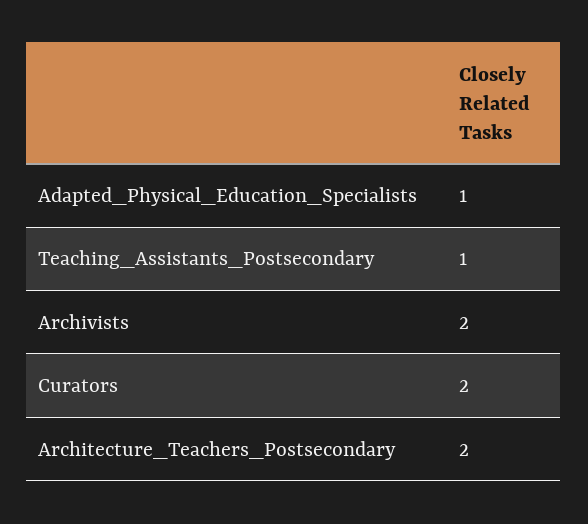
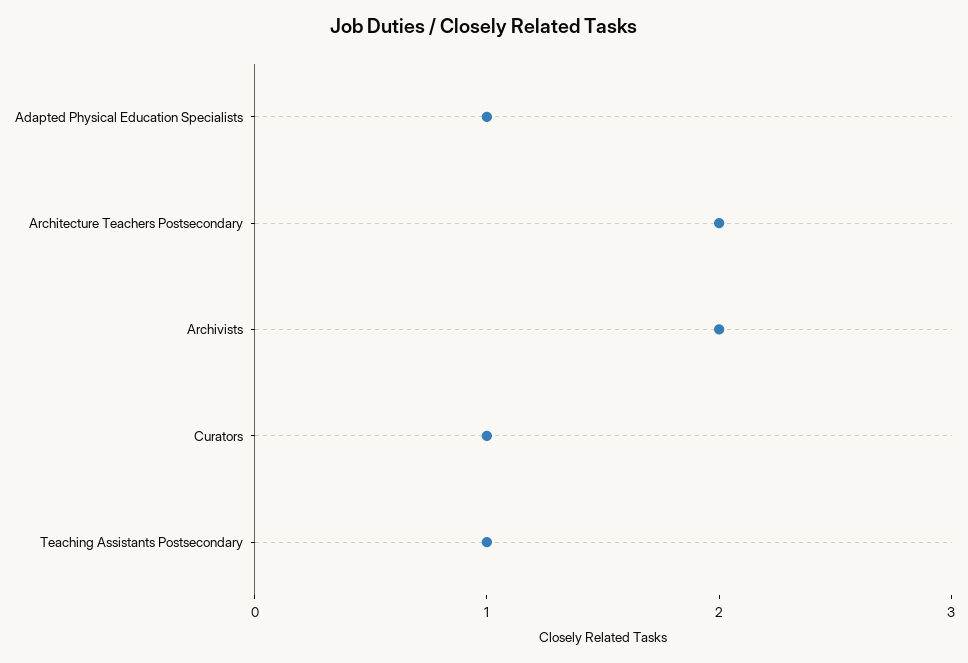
Curators: 2 -> 1

